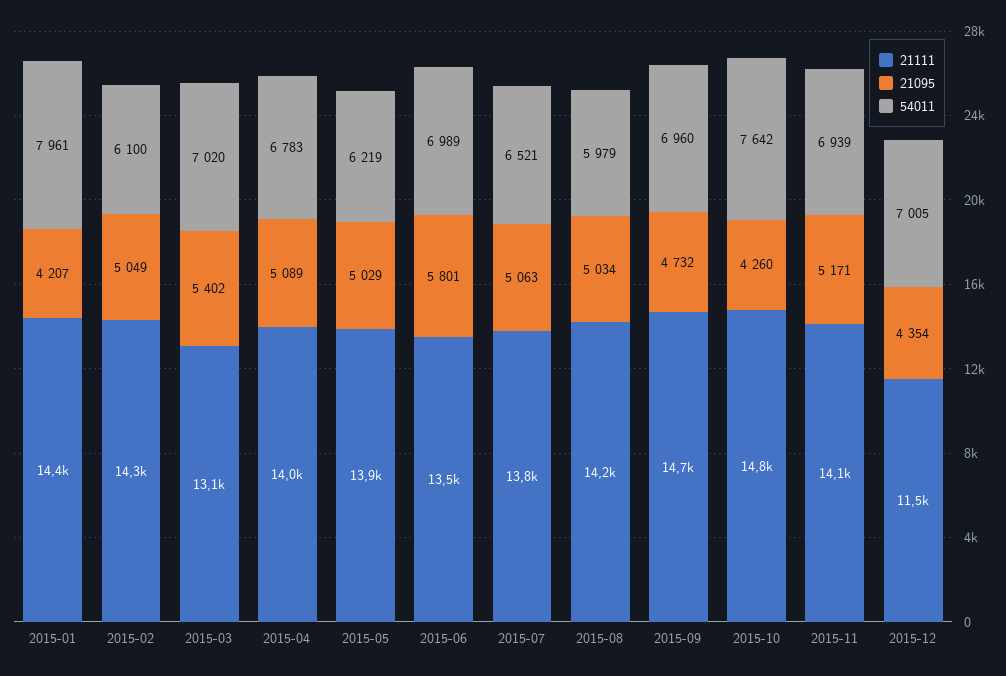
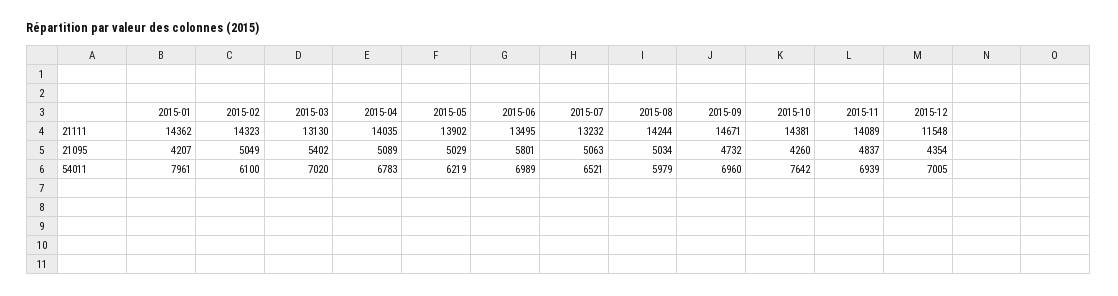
21111, 2015-07: 13800 -> 13232
21111, 2015-10: 14800 -> 14381
21095, 2015-11: 5171 -> 4837

